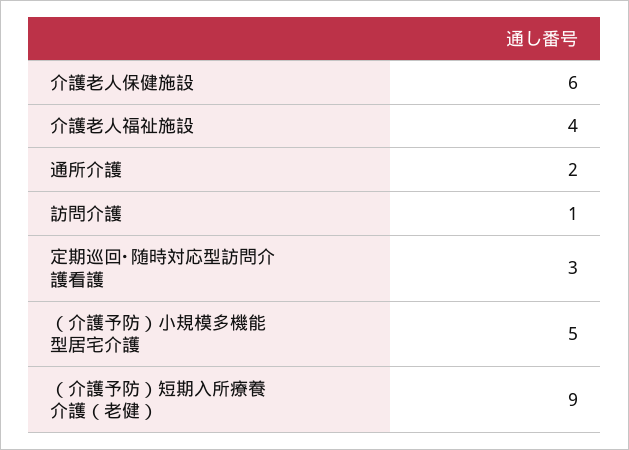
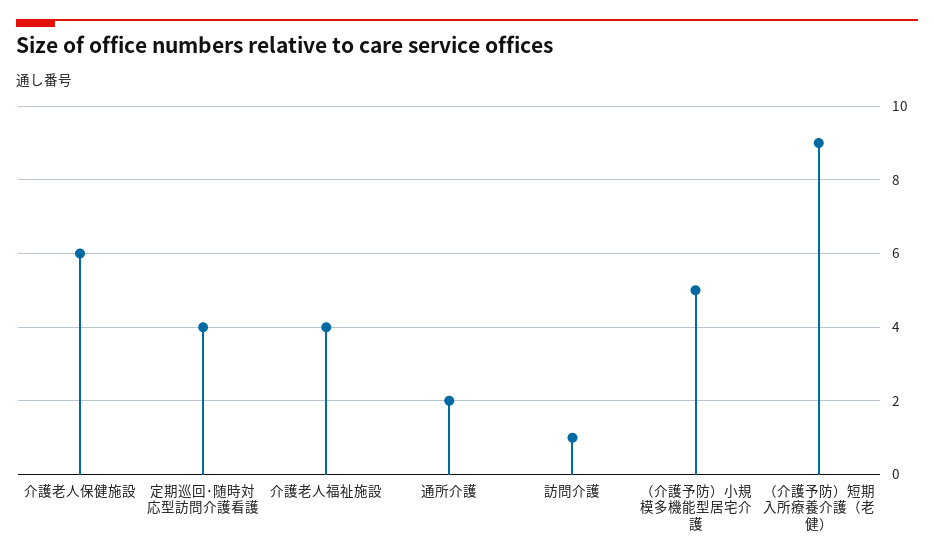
定期巡回･随時対応型訪問介護看護: 3 -> 4

